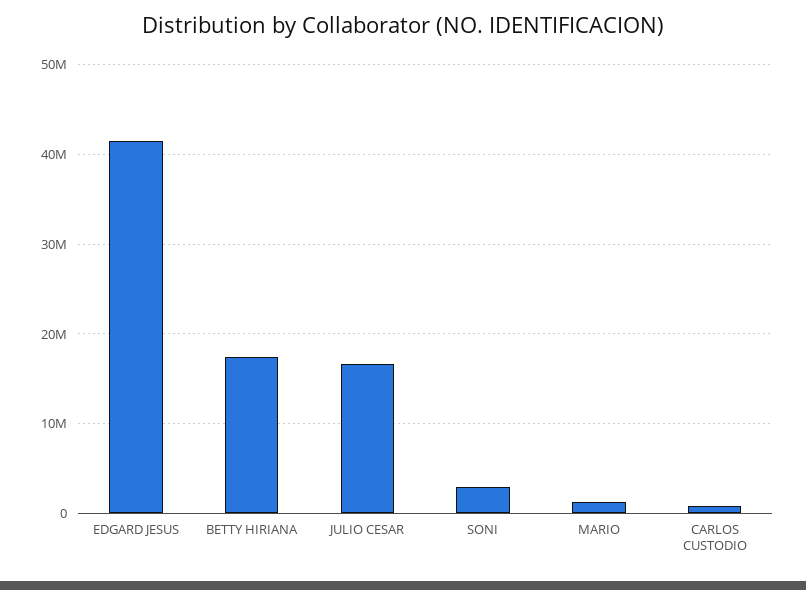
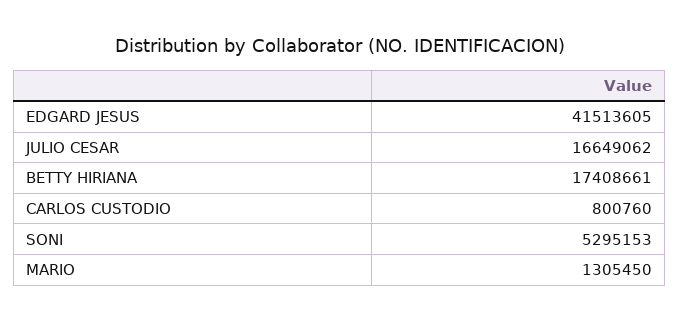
SONI: 3000000 -> 5295153

